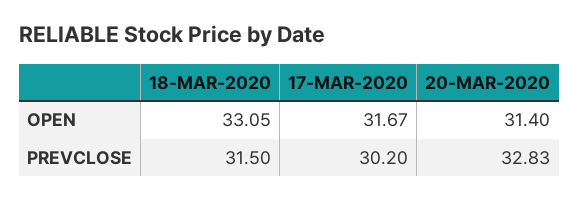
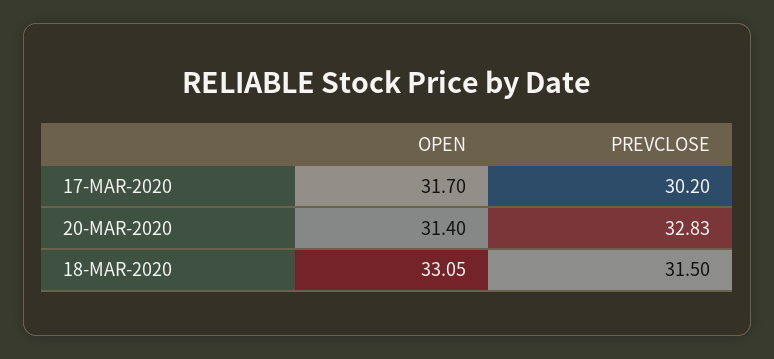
17-MAR-2020, OPEN: 31.67 -> 31.7

